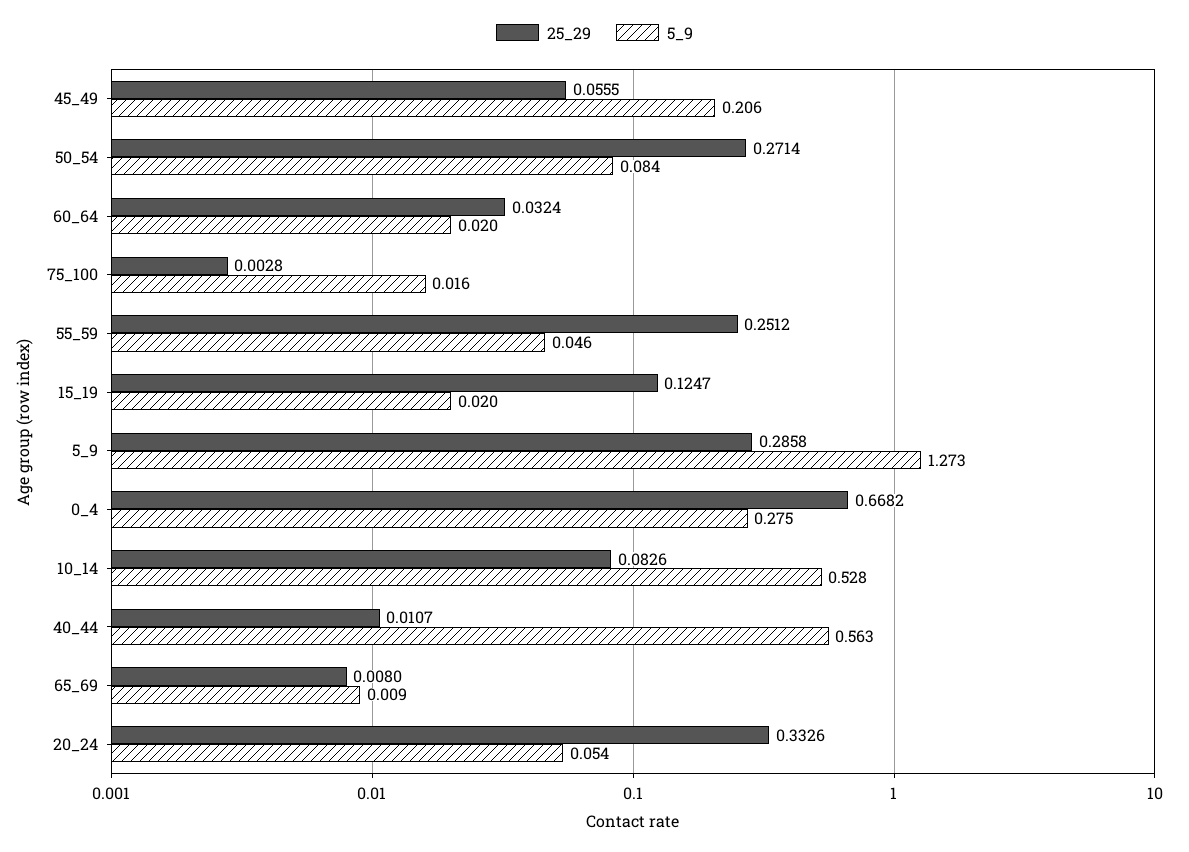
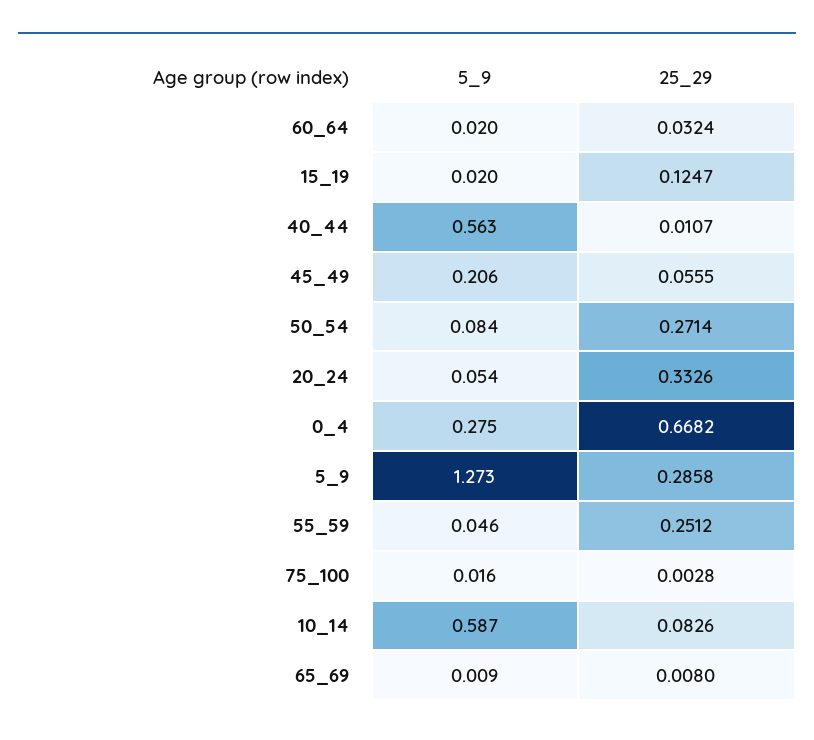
5_9, 10_14: 0.528 -> 0.587

